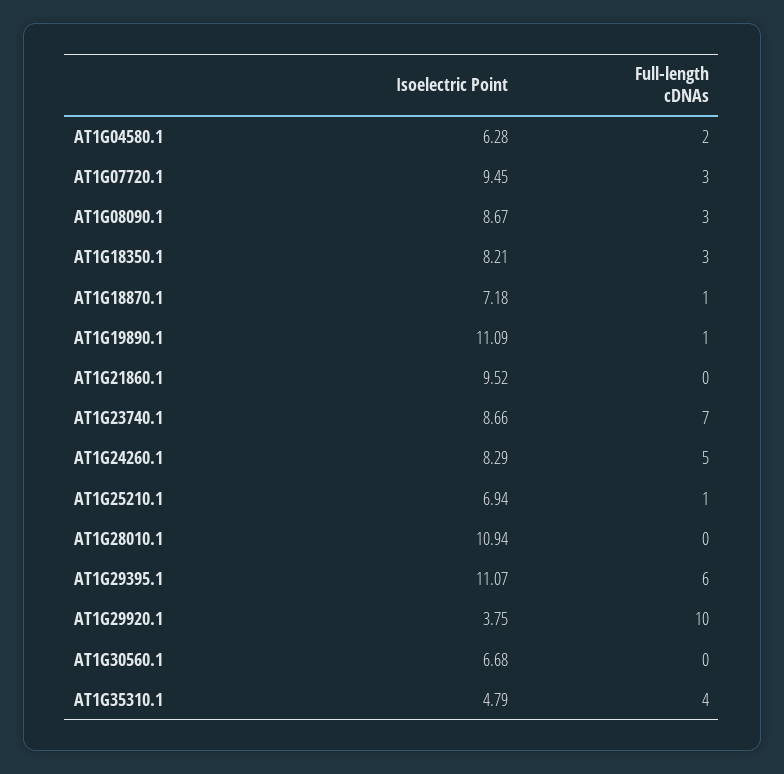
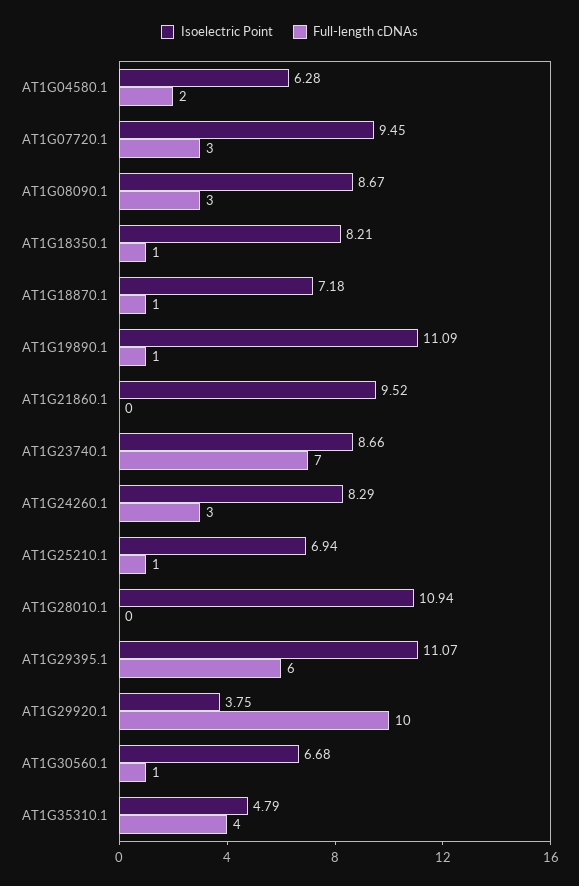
Full-length cDNAs, AT1G18350.1: 3 -> 1
Full-length cDNAs, AT1G24260.1: 5 -> 3
Full-length cDNAs, AT1G30560.1: 0 -> 1

